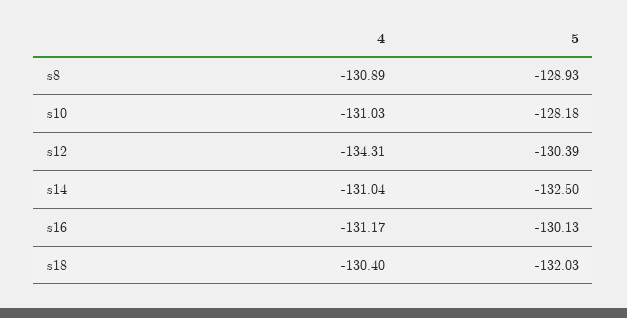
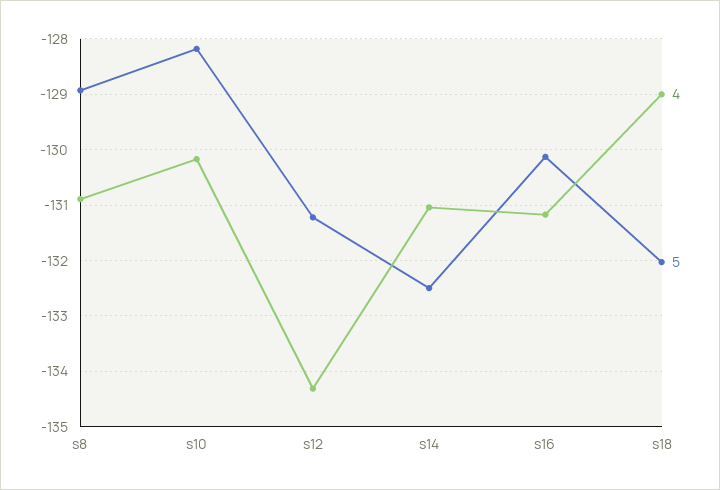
4, s10: -131.03 -> -130.2
5, s12: -130.39 -> -131.2
4, s18: -130.4 -> -129

